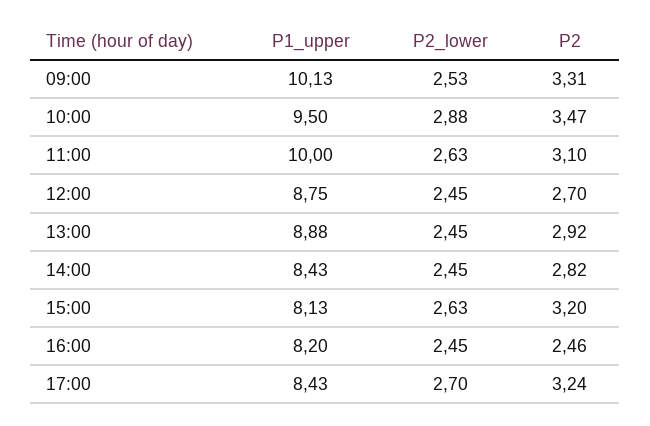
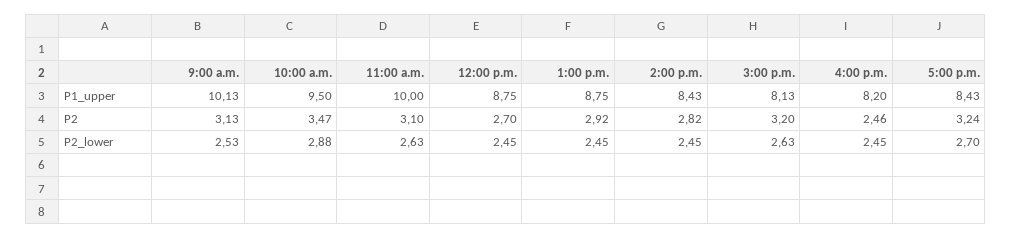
P2, 09:00: 3.31 -> 3.13
P1_upper, 13:00: 8.88 -> 8.75

